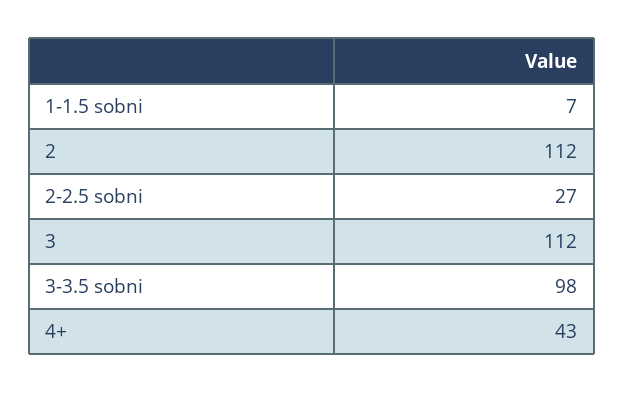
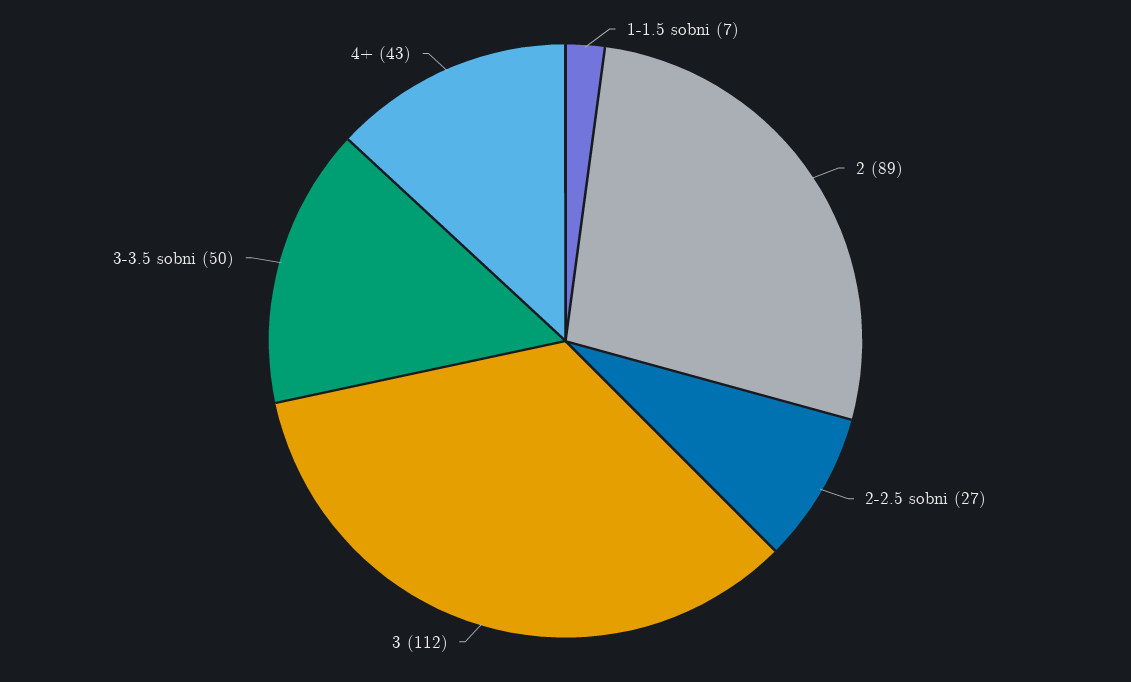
2: 112 -> 89
3-3.5 sobni: 98 -> 50

